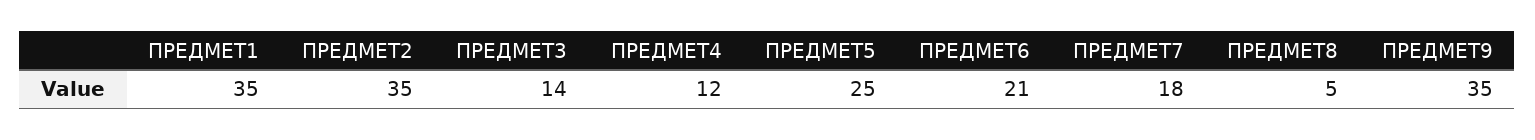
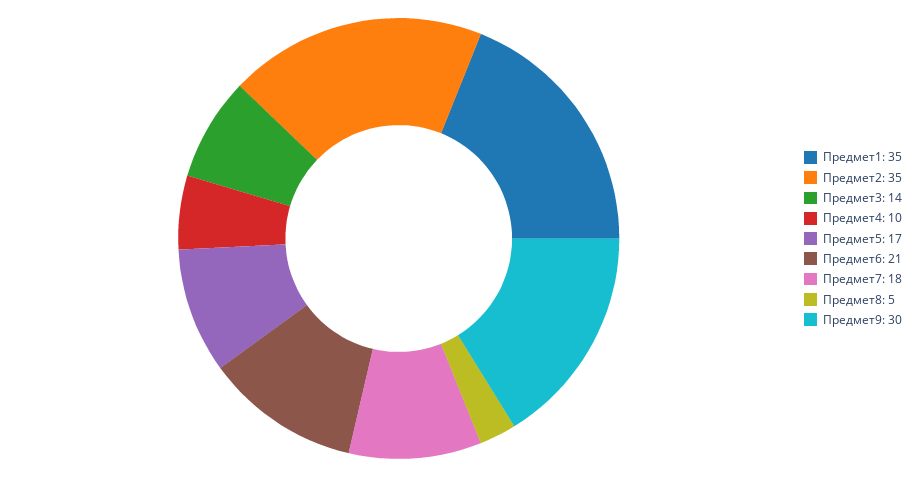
ПРЕДМЕТ4: 12 -> 10
ПРЕДМЕТ5: 25 -> 17
ПРЕДМЕТ9: 35 -> 30

